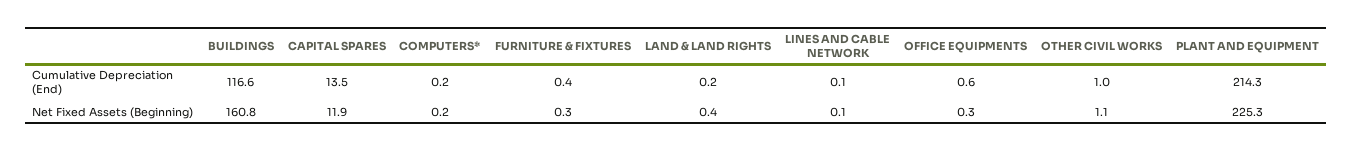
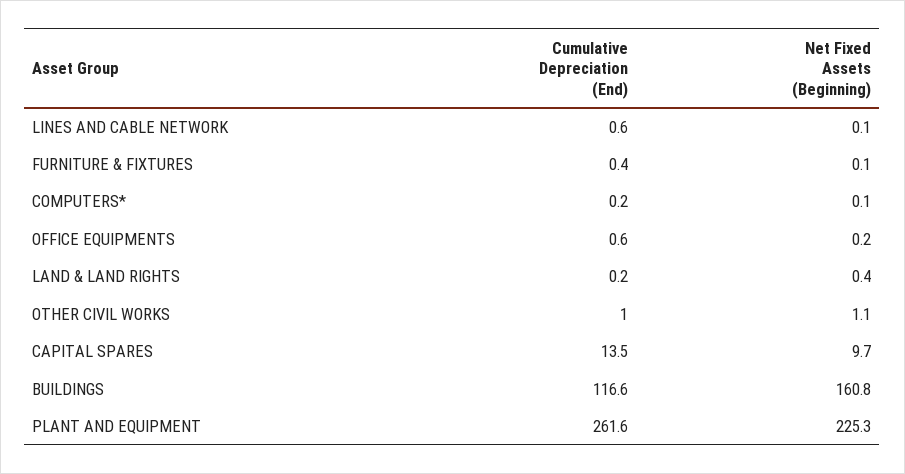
LINES AND CABLE NETWORK, Cumulative Depreciation (End): 0.1 -> 0.6
PLANT AND EQUIPMENT, Cumulative Depreciation (End): 214.3 -> 261.6
CAPITAL SPARES, Net Fixed Assets (Beginning): 11.9 -> 9.7
COMPUTERS*, Net Fixed Assets (Beginning): 0.2 -> 0.1
FURNITURE & FIXTURES, Net Fixed Assets (Beginning): 0.3 -> 0.1
OFFICE EQUIPMENTS, Net Fixed Assets (Beginning): 0.3 -> 0.2

